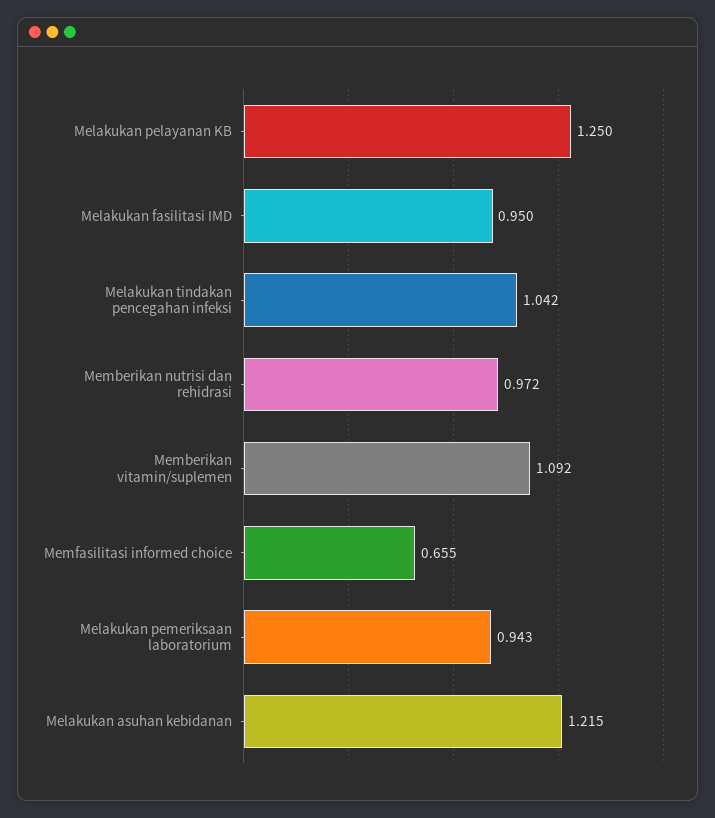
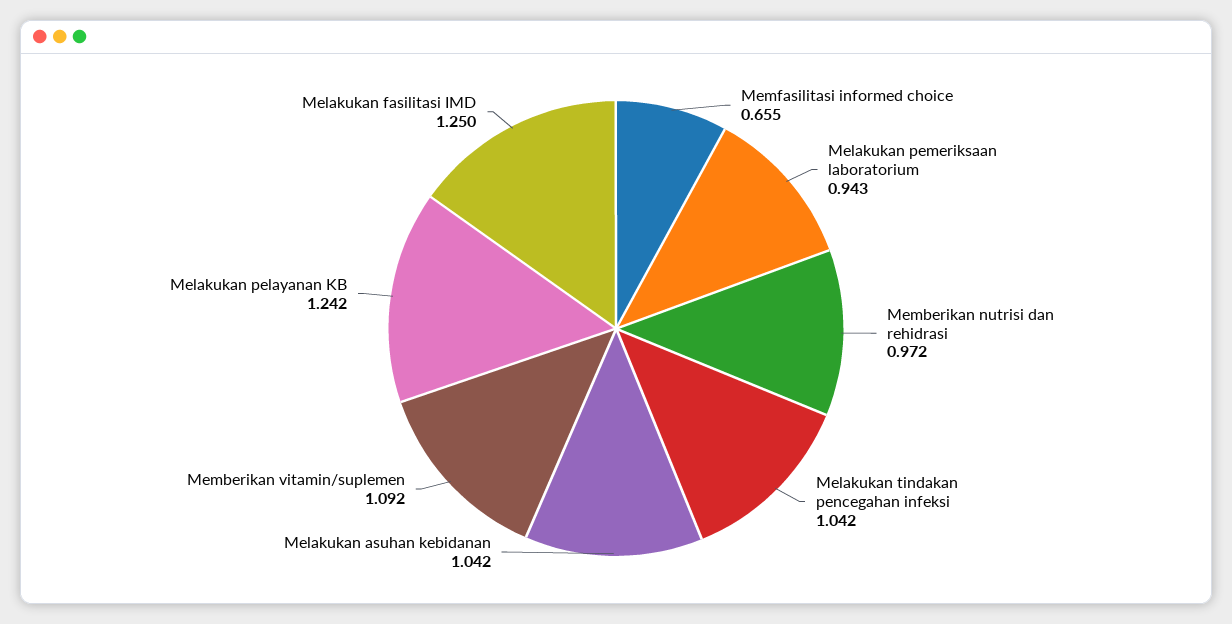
Melakukan pelayanan KB: 1.25 -> 1.242
Melakukan fasilitasi IMD: 0.95 -> 1.25
Melakukan asuhan kebidanan: 1.215 -> 1.042

